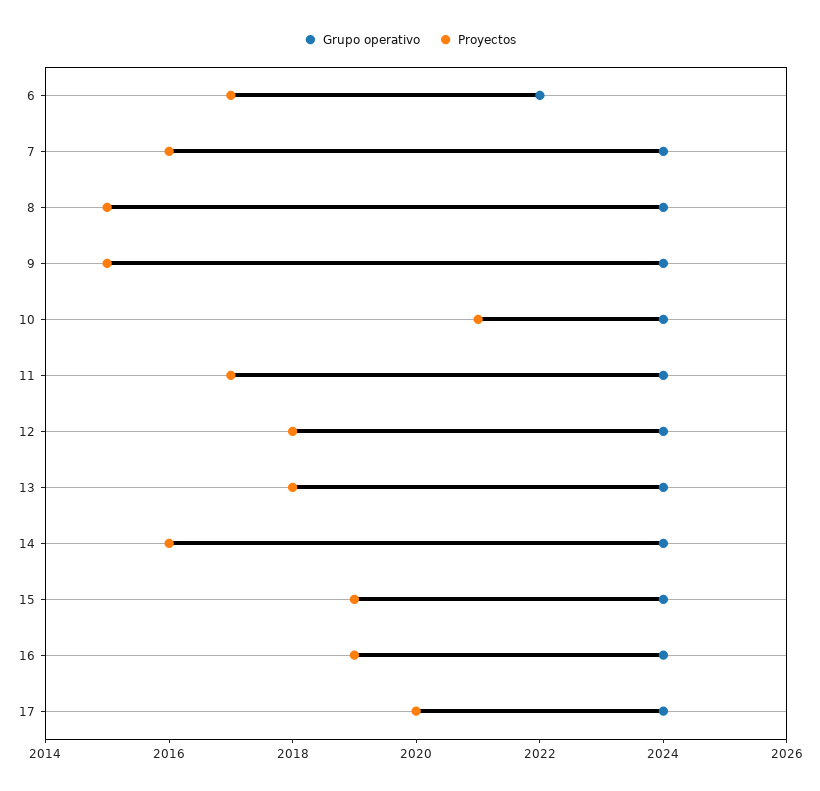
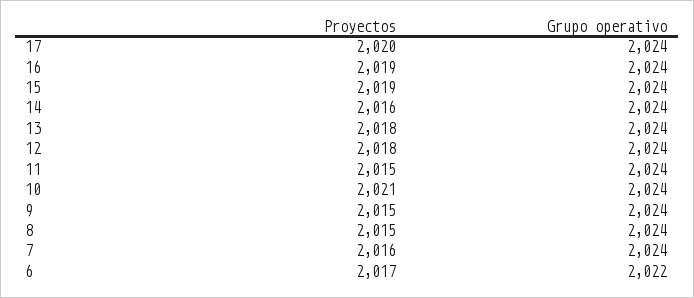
Proyectos, 11: 2017 -> 2015

